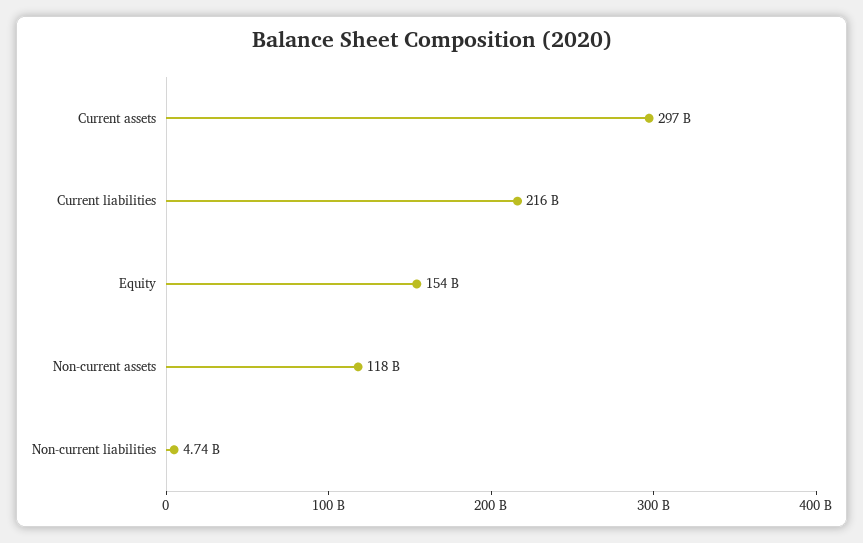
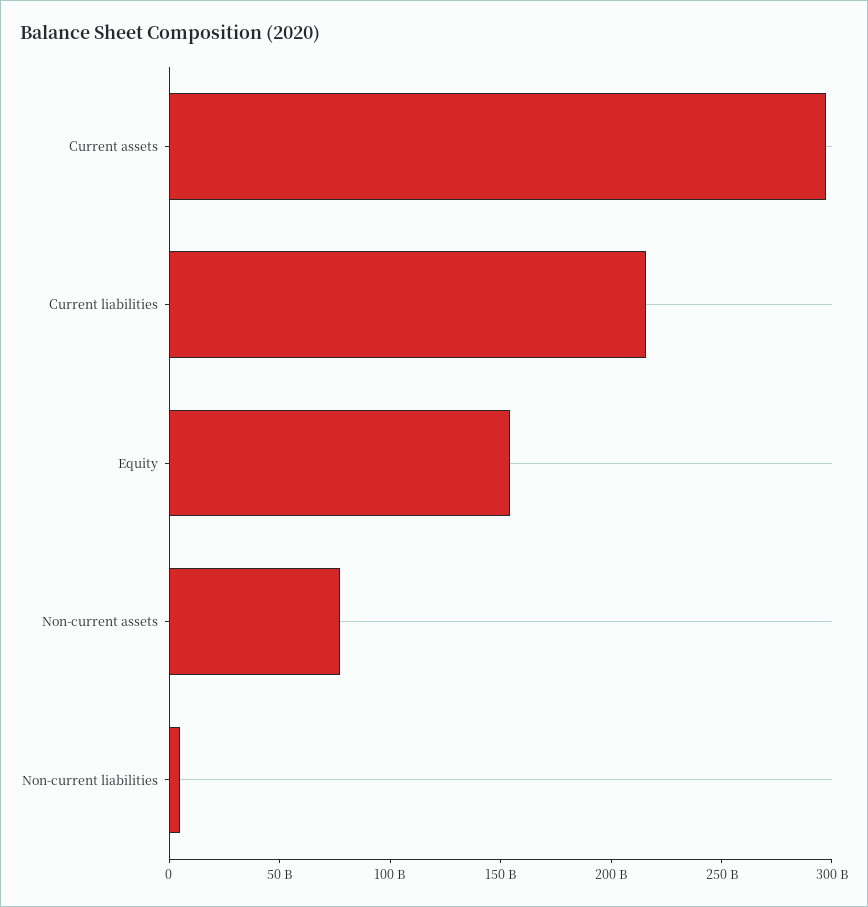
Non-current assets: 118000000000 -> 80000000000

